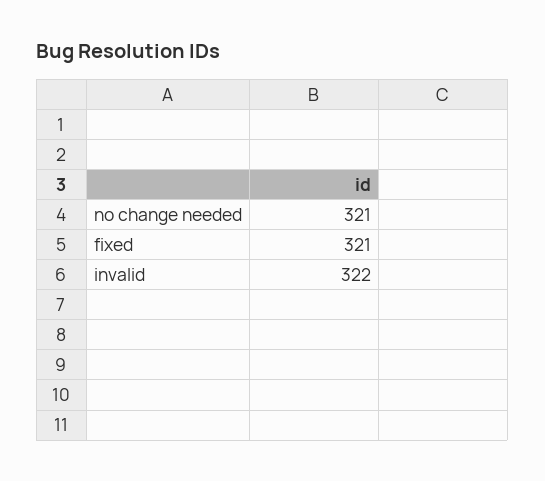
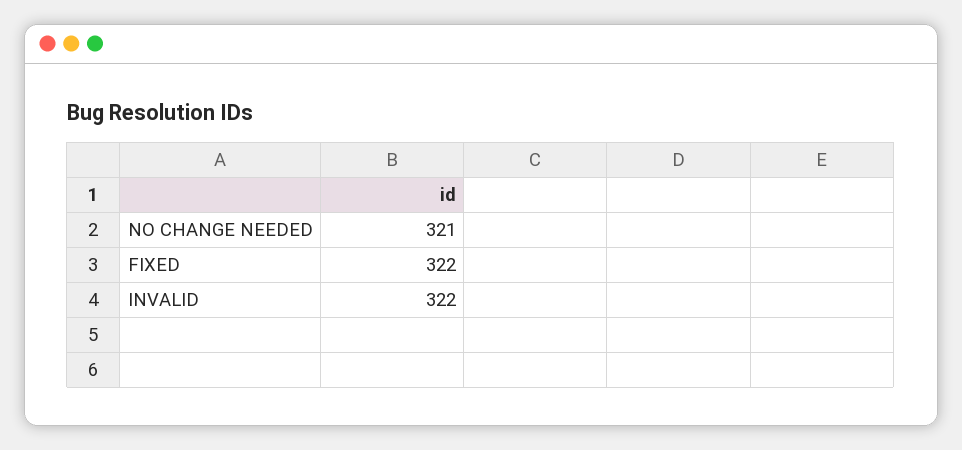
fixed: 321 -> 322

